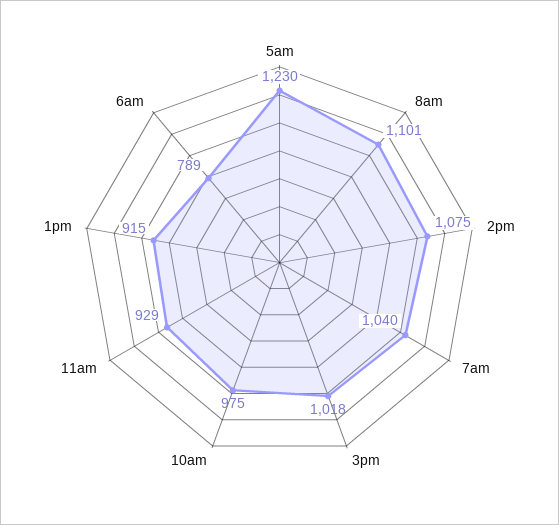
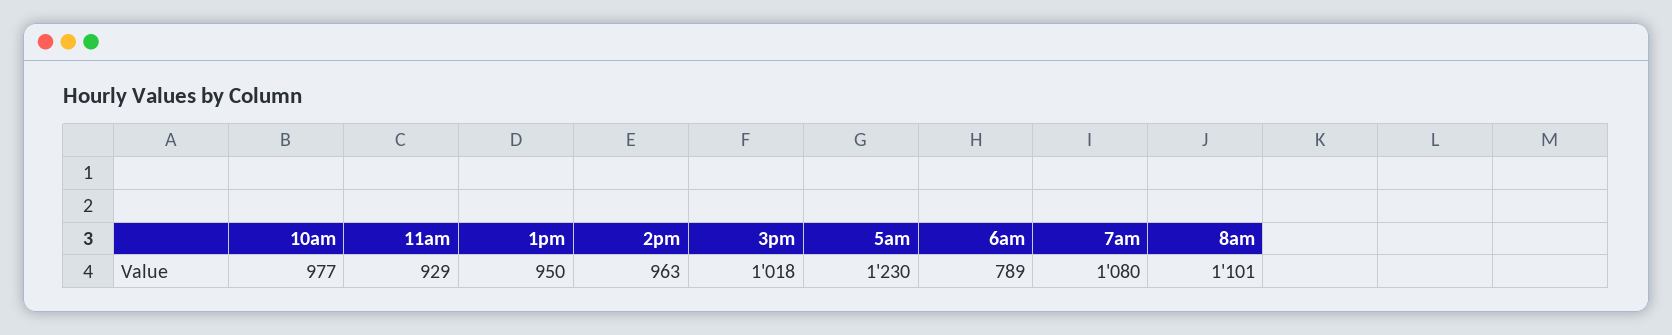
2pm: 1075 -> 963
7am: 1040 -> 1080
10am: 975 -> 977
1pm: 915 -> 950

